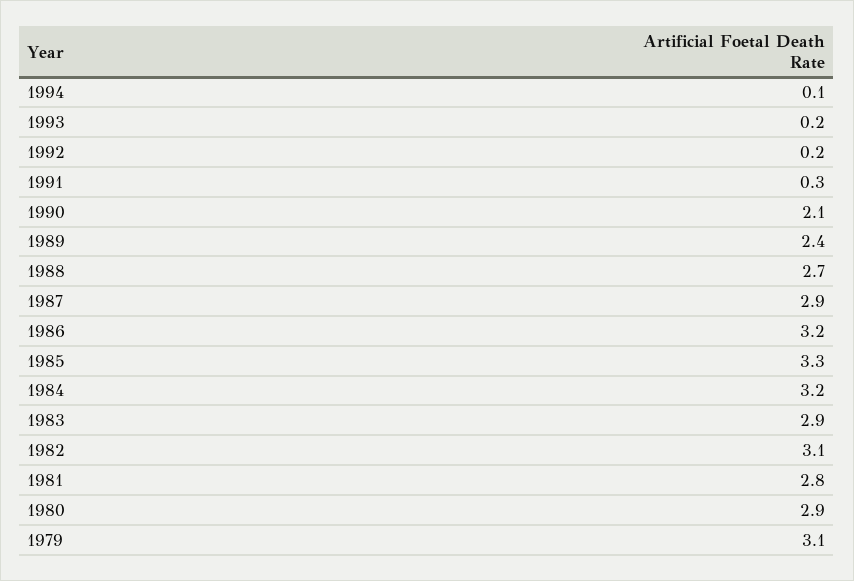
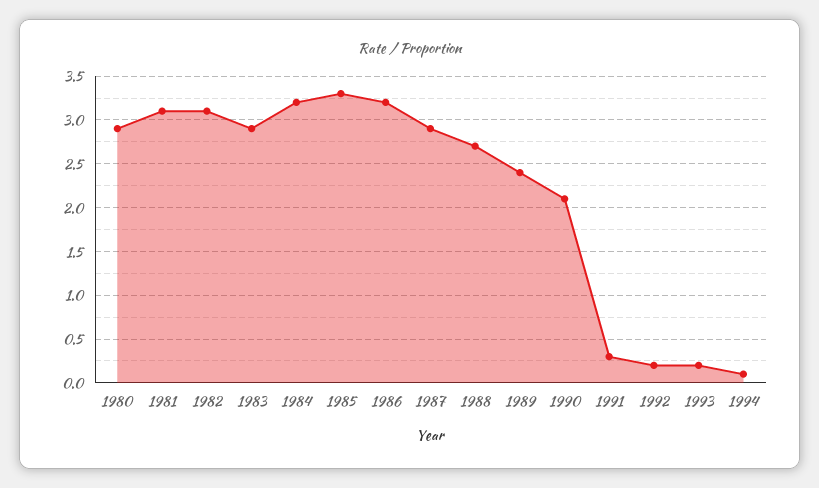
1981: 2.8 -> 3.1
1979: 3.1 -> none

